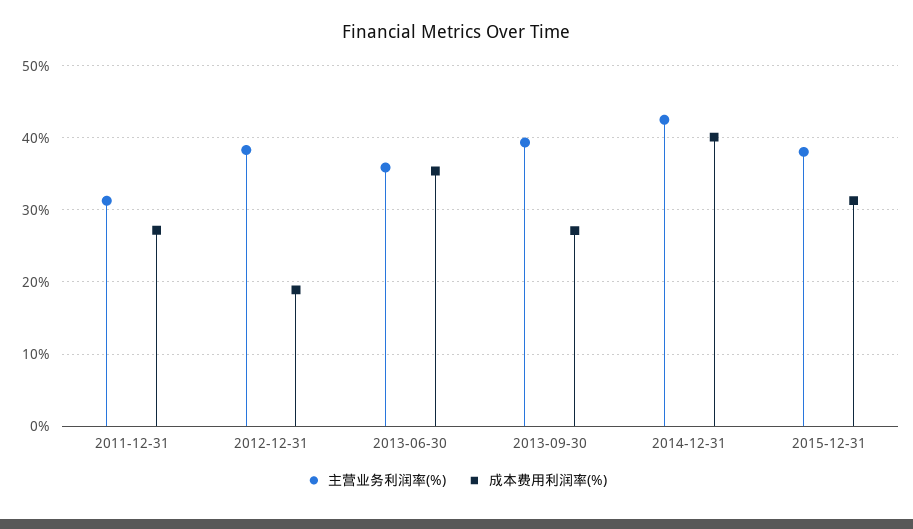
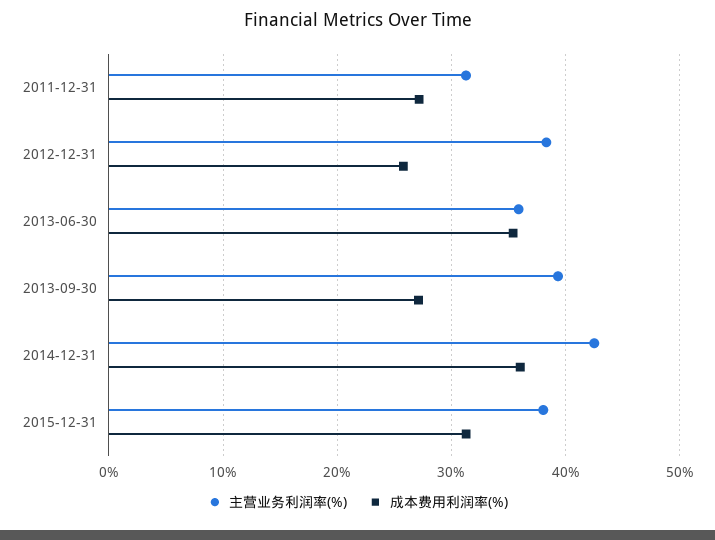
成本费用利润率(%), 2012-12-31: 19 -> 26
成本费用利润率(%), 2014-12-31: 40 -> 36

